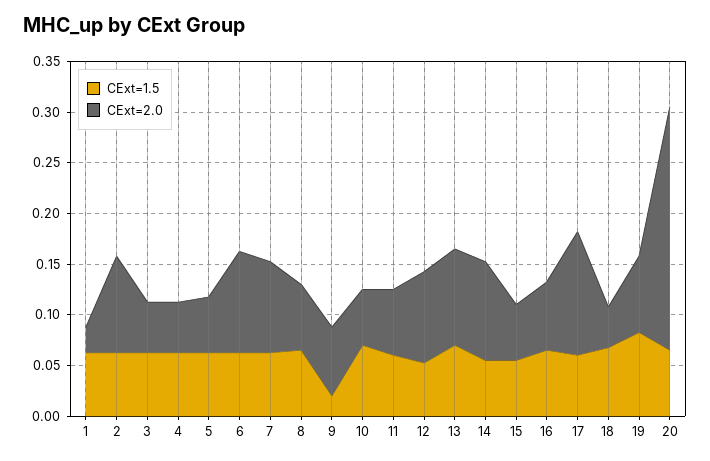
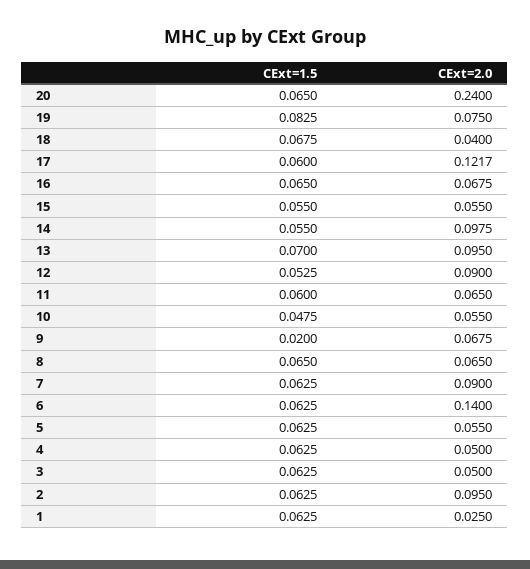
CExt=2.0, 6: 0.1 -> 0.14
CExt=1.5, 10: 0.07 -> 0.0475

